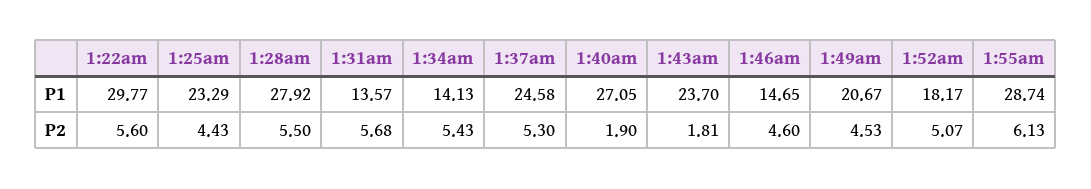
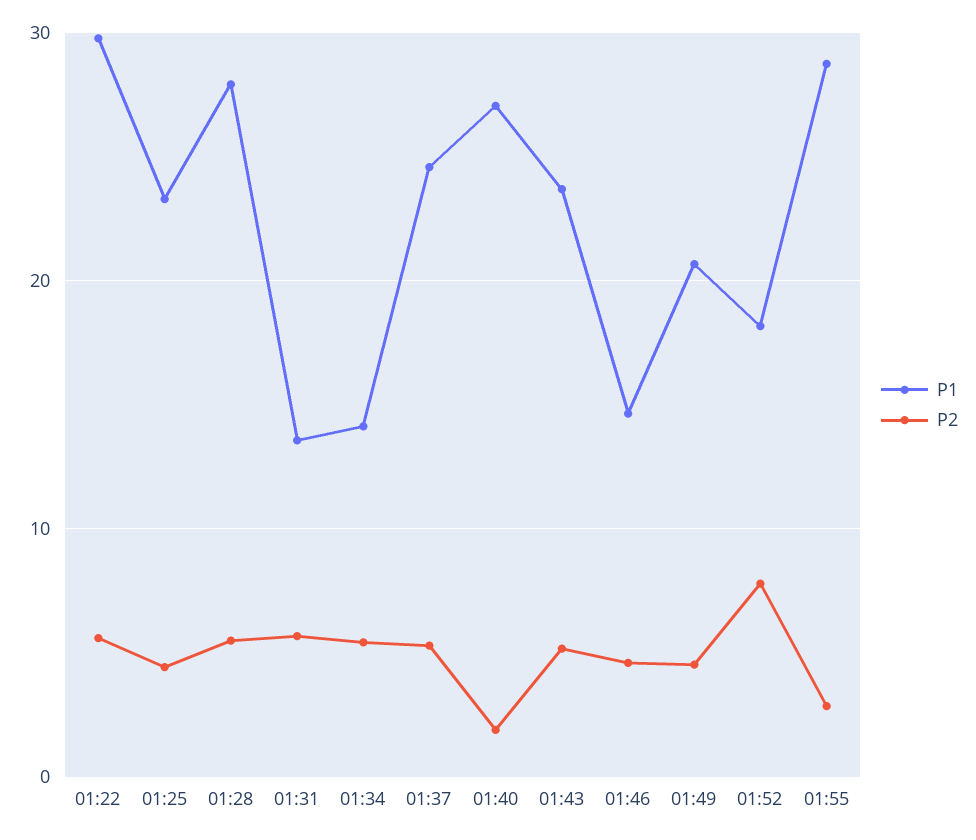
P2, 1:43am: 1.81 -> 5
P2, 1:52am: 5.07 -> 8
P2, 1:55am: 6.13 -> 3

